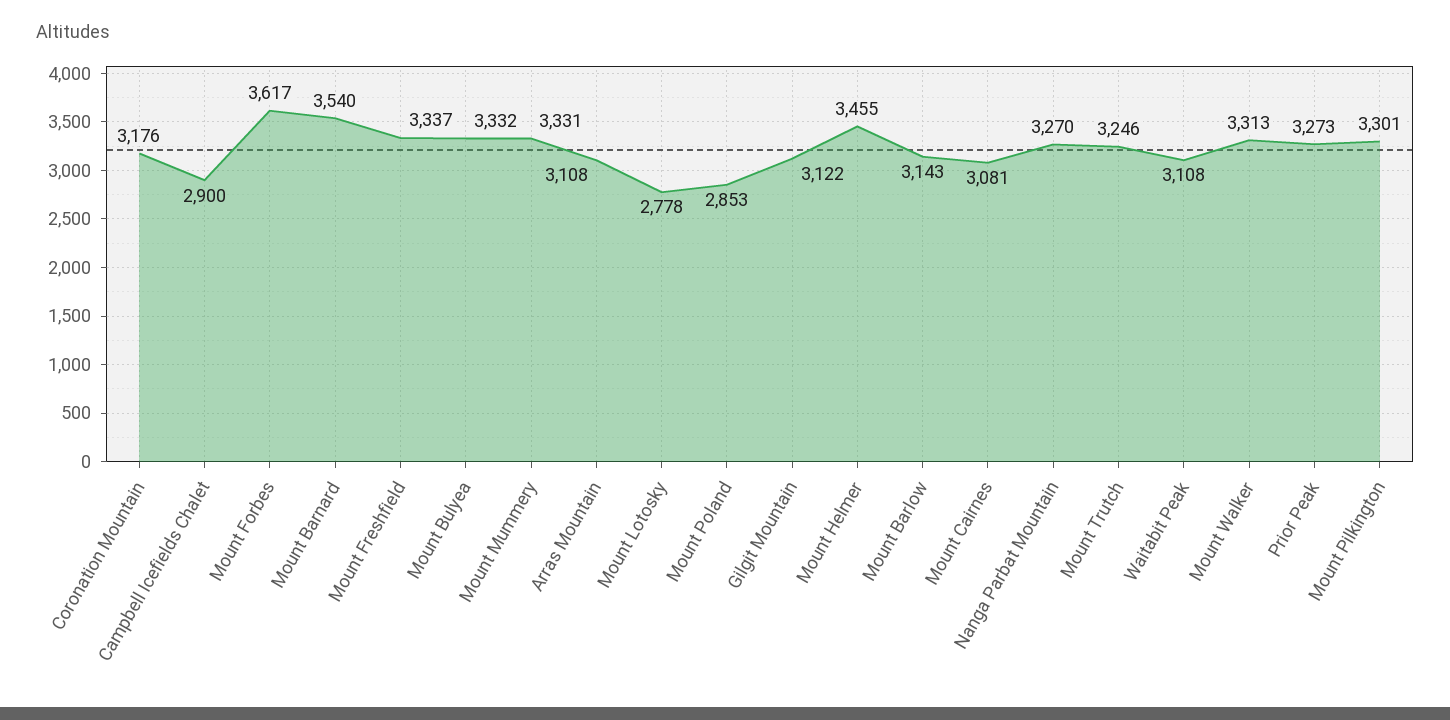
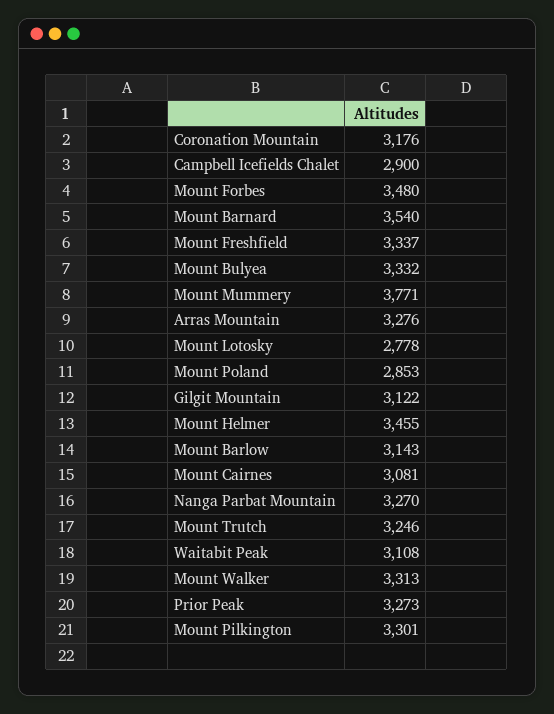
Mount Forbes: 3617 -> 3480
Mount Mummery: 3331 -> 3771
Arras Mountain: 3108 -> 3276

